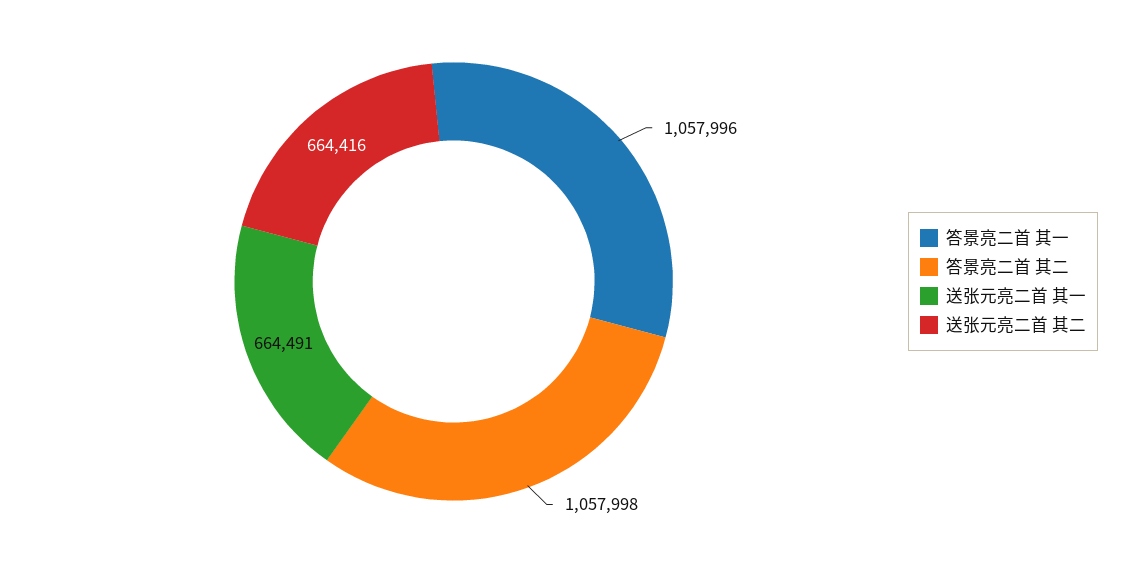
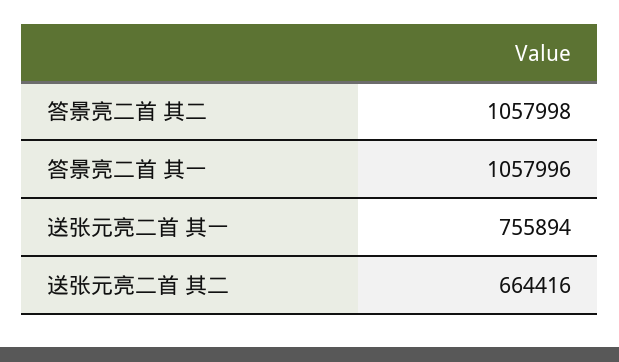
送张元亮二首 其一: 664491 -> 755894

